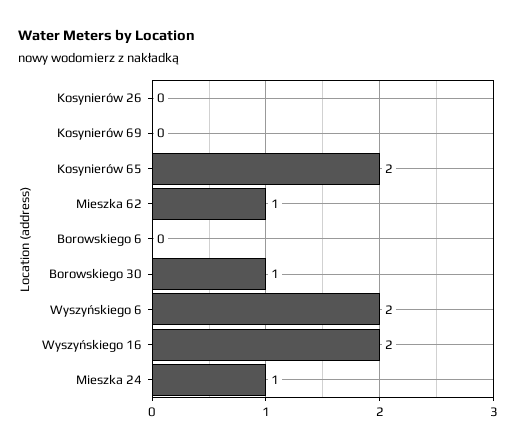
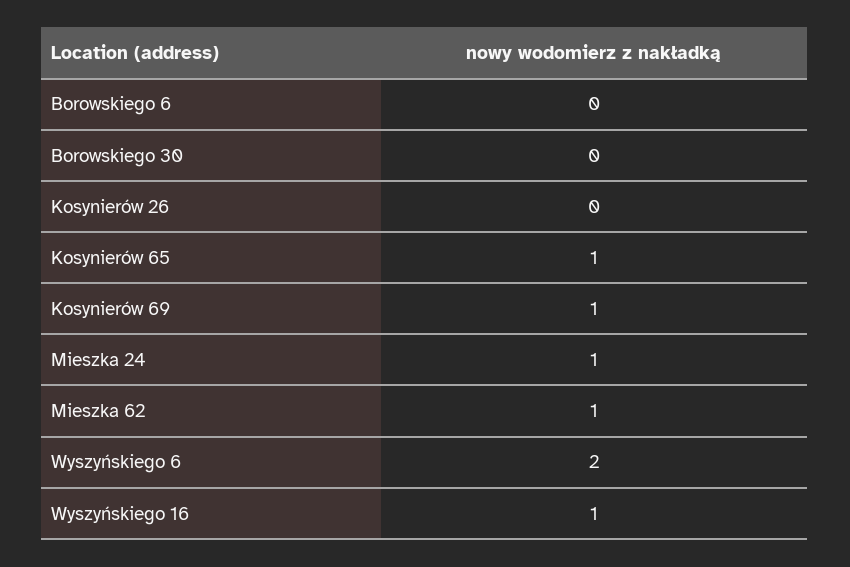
Kosynierów 69: 0 -> 1
Kosynierów 65: 2 -> 1
Borowskiego 30: 1 -> 0
Wyszyńskiego 16: 2 -> 1

